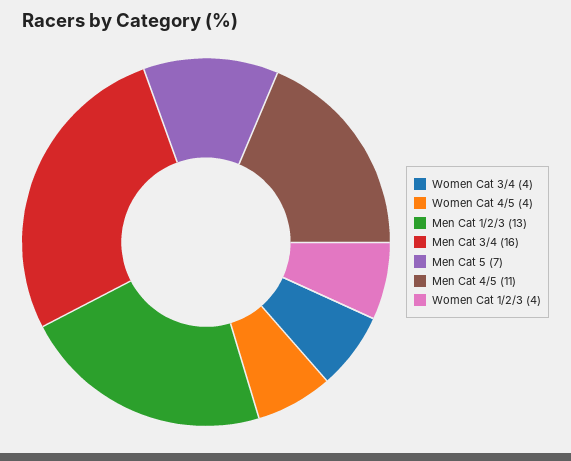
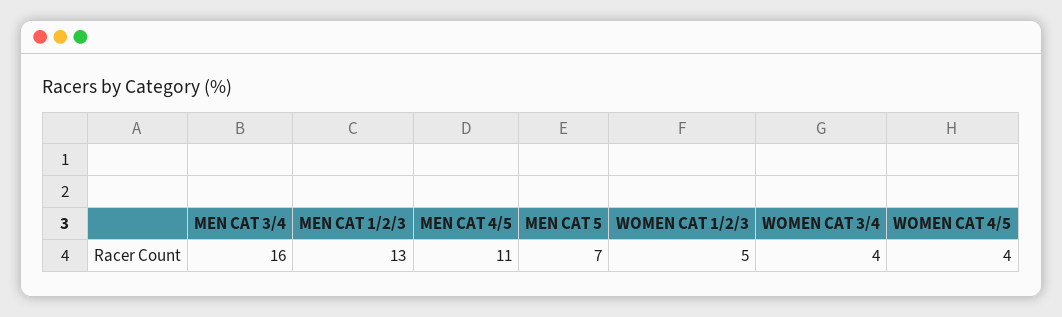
Women Cat 1/2/3: 4 -> 5

